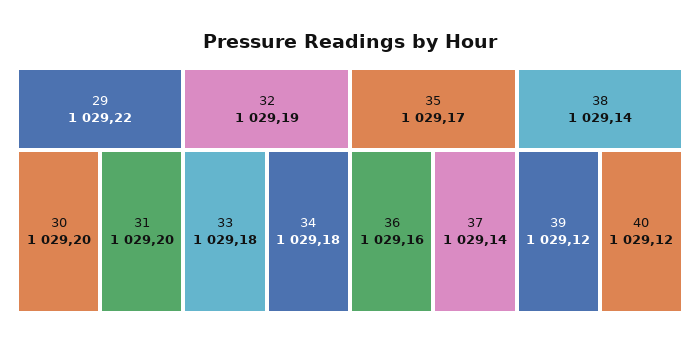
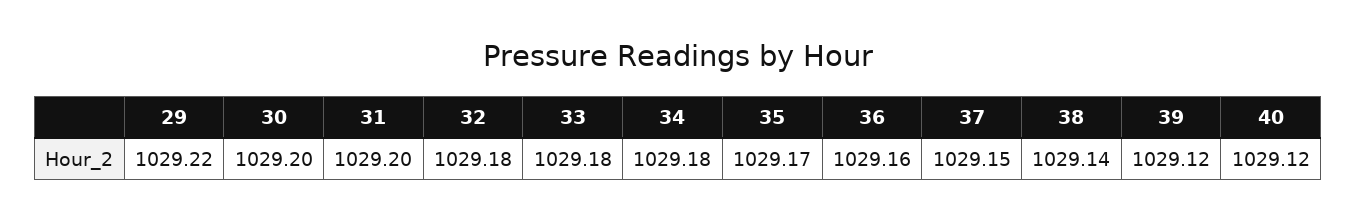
32: 1029.19 -> 1029.18
37: 1029.14 -> 1029.15

